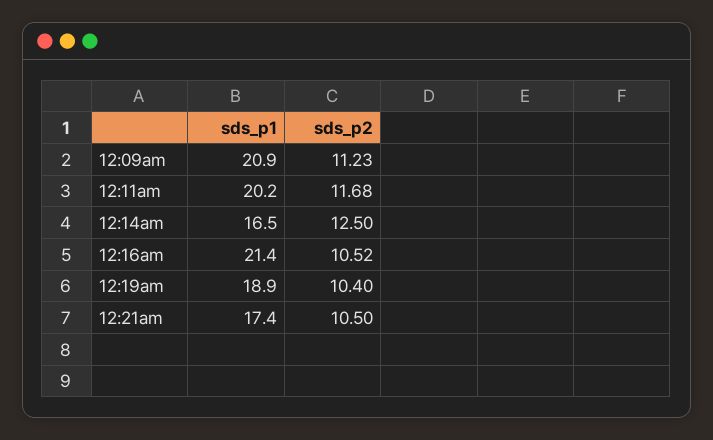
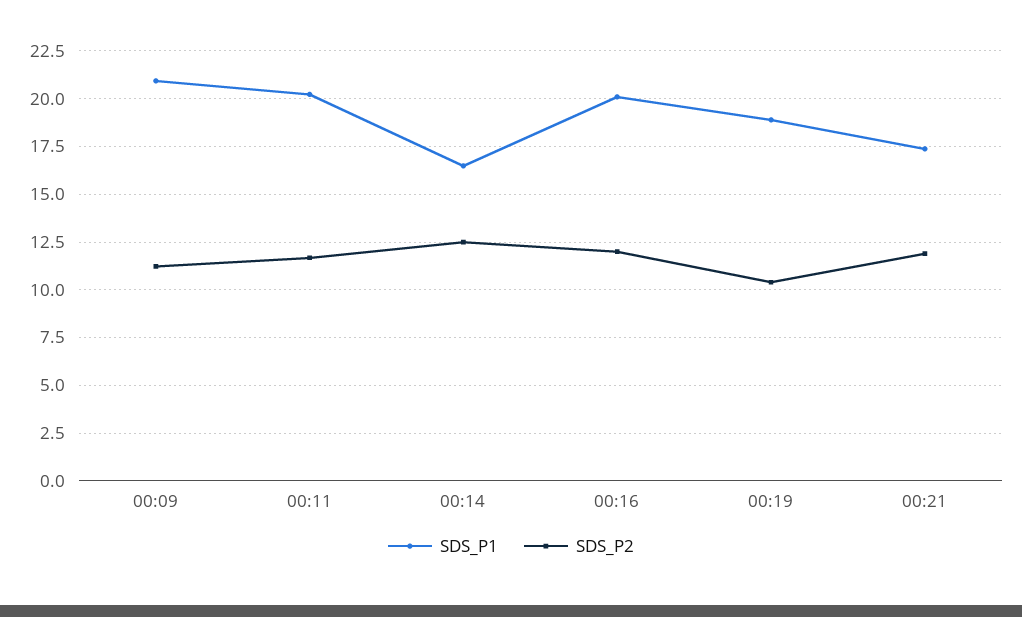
sds_p1, 12:16am: 21.4 -> 20
sds_p2, 12:16am: 10.52 -> 12
sds_p2, 12:21am: 10.5 -> 12

